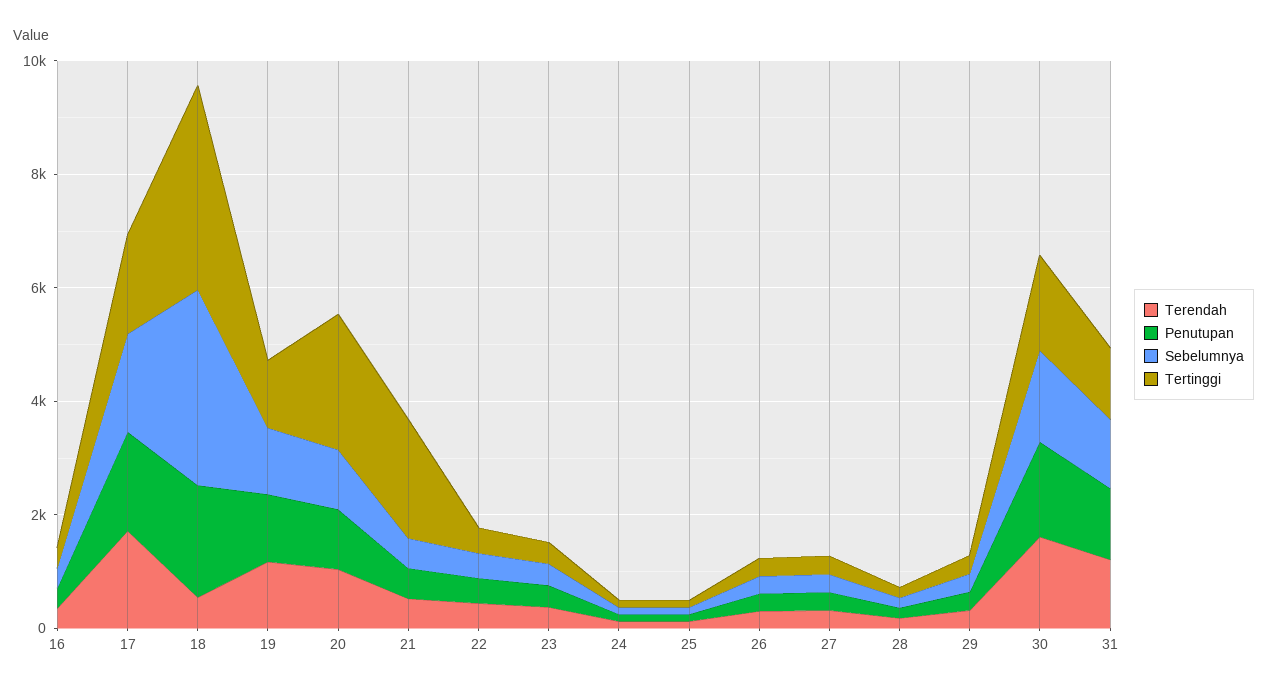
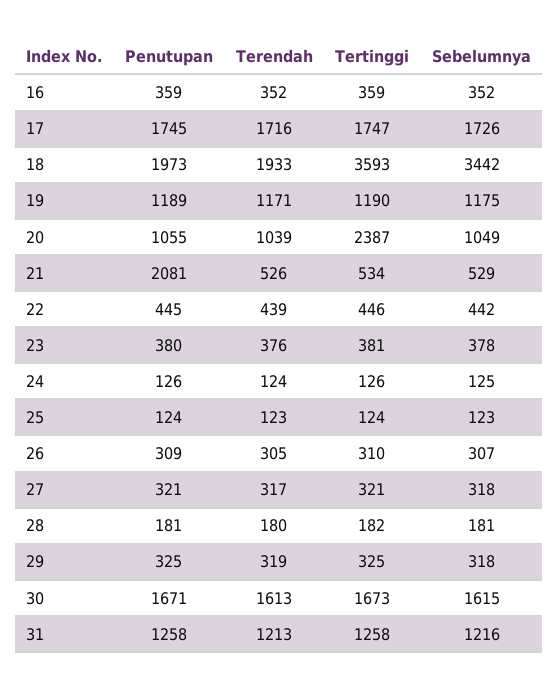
Terendah, 18: 500 -> 1933
Penutupan, 21: 500 -> 2081
Tertinggi, 21: 2000 -> 534

